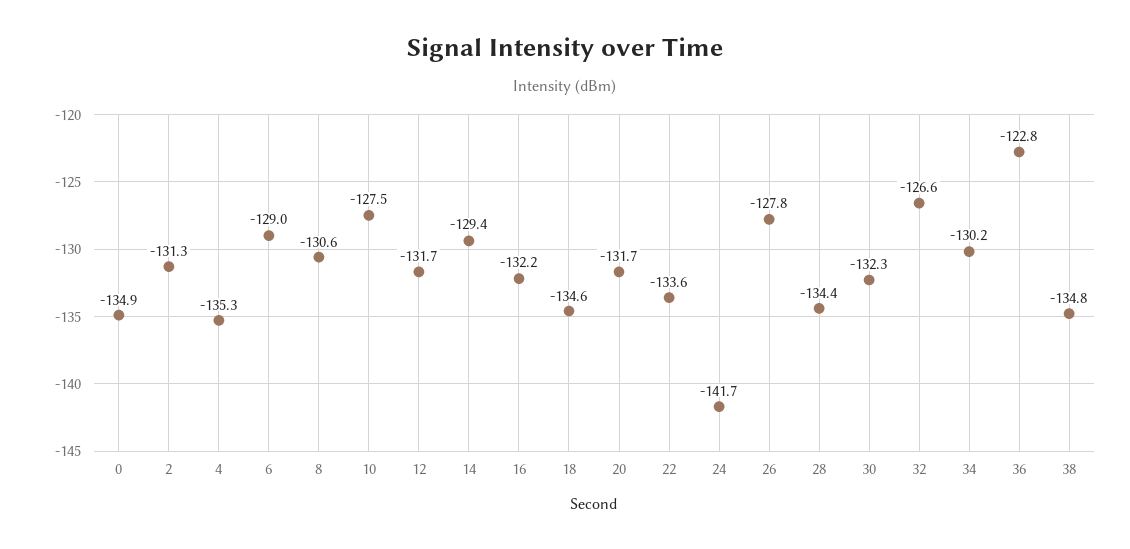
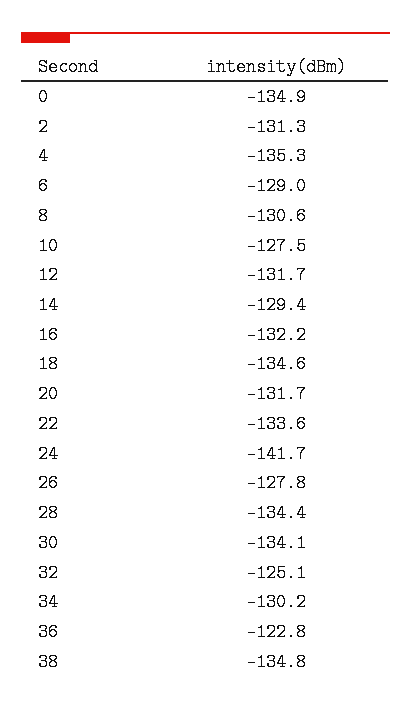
30: -132.3 -> -134.1
32: -126.6 -> -125.1

